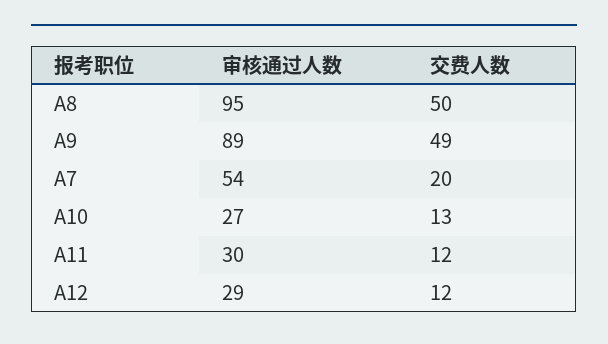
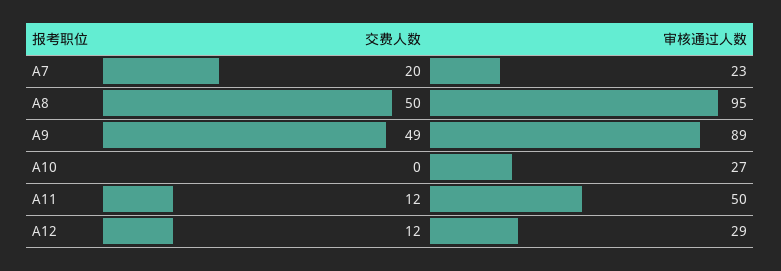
审核通过人数, A7: 54 -> 23
交费人数, A10: 13 -> 0
审核通过人数, A11: 30 -> 50

